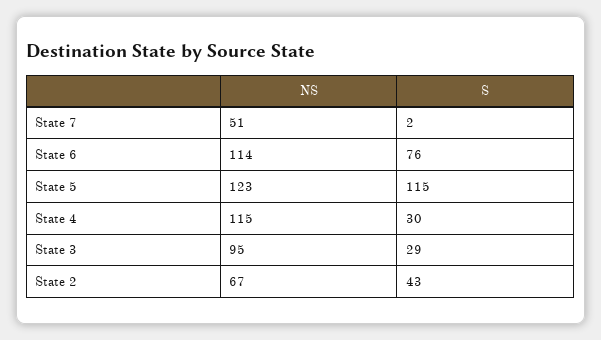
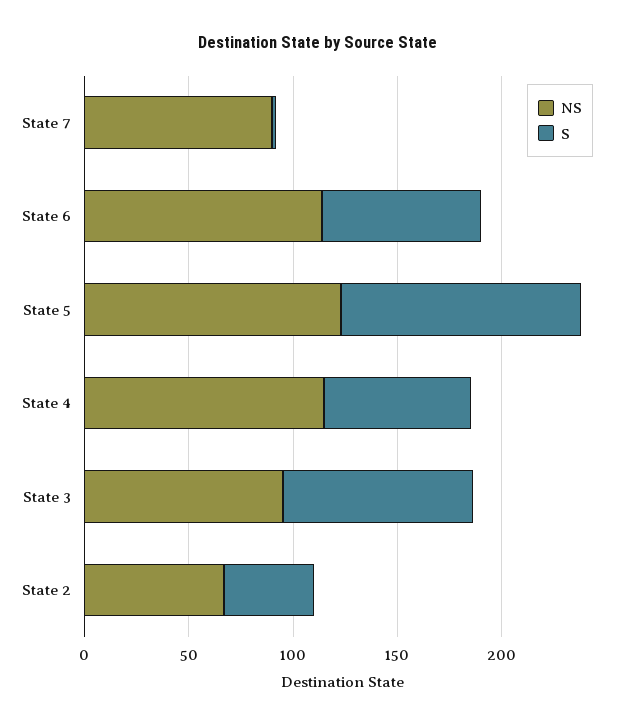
NS, State 7: 51 -> 90
S, State 4: 30 -> 70
S, State 3: 29 -> 90

